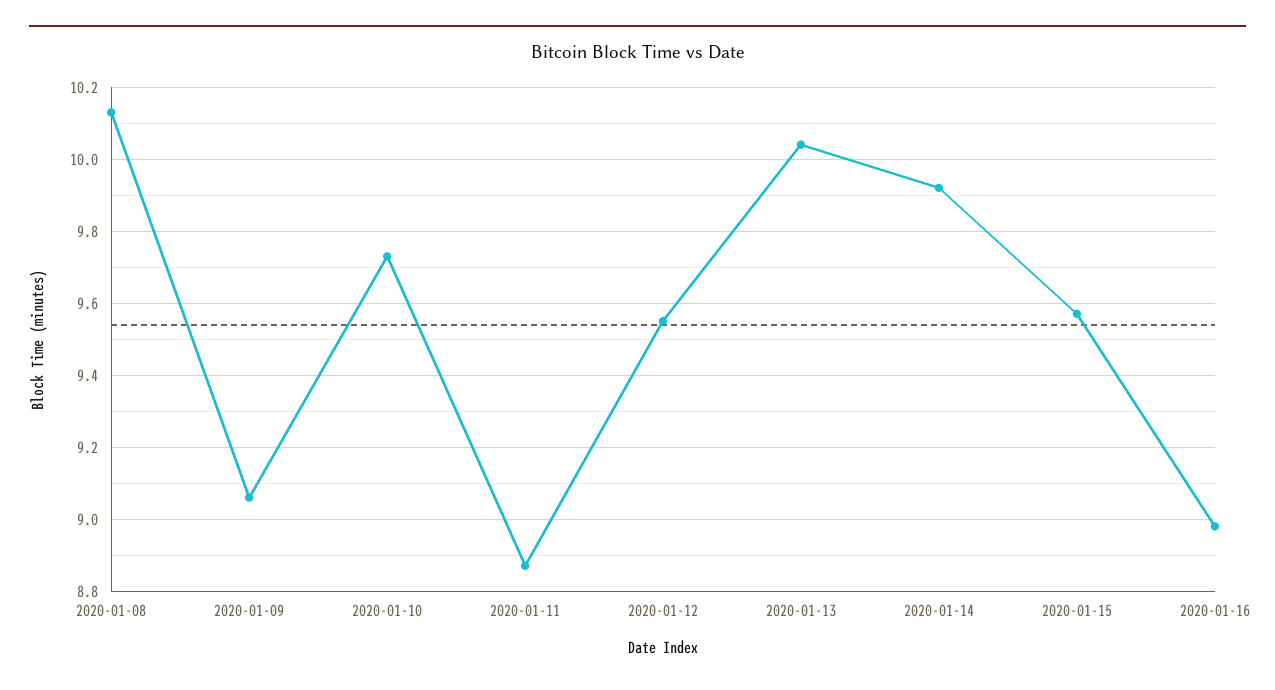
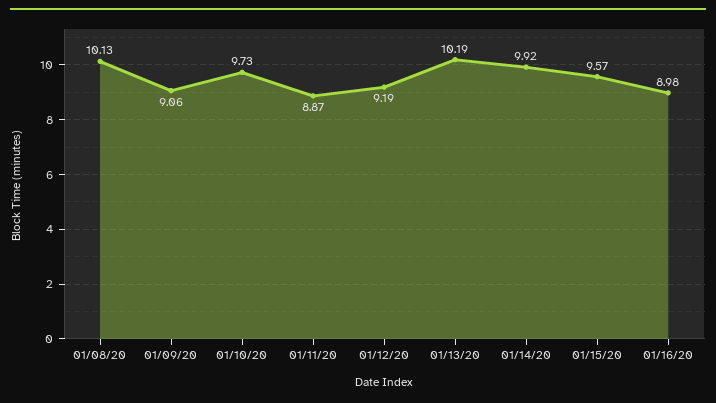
2020-01-12: 9.55 -> 9.19
2020-01-13: 10.05 -> 10.19

